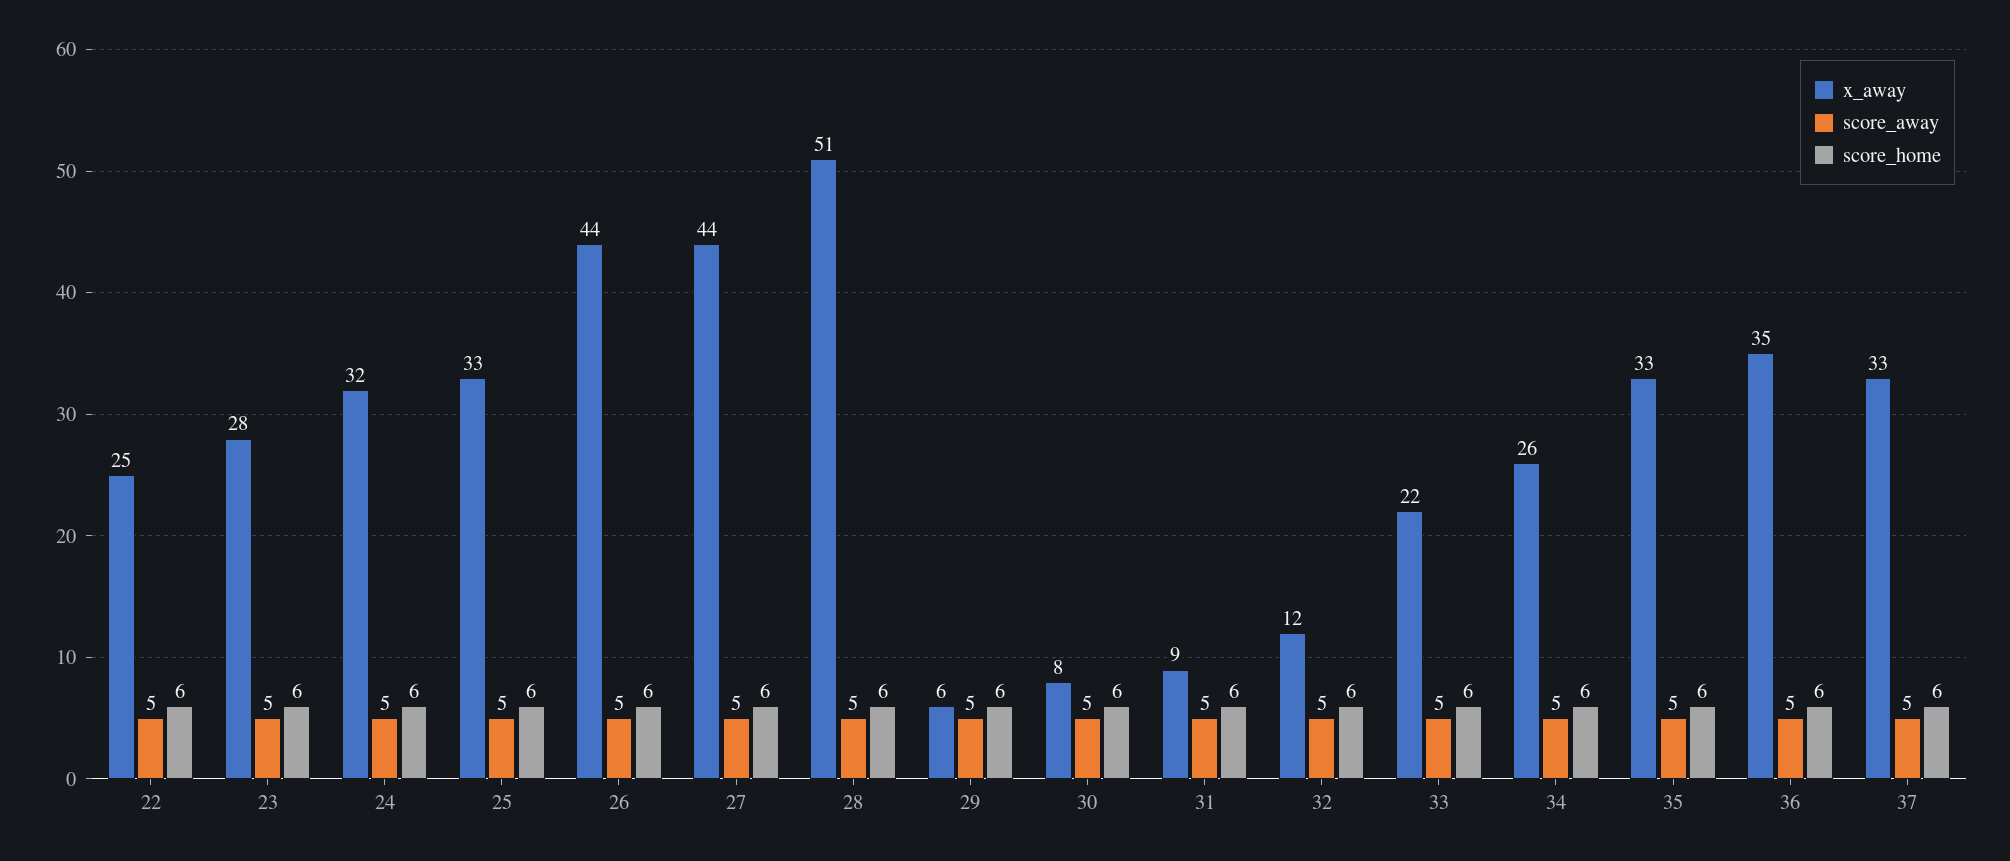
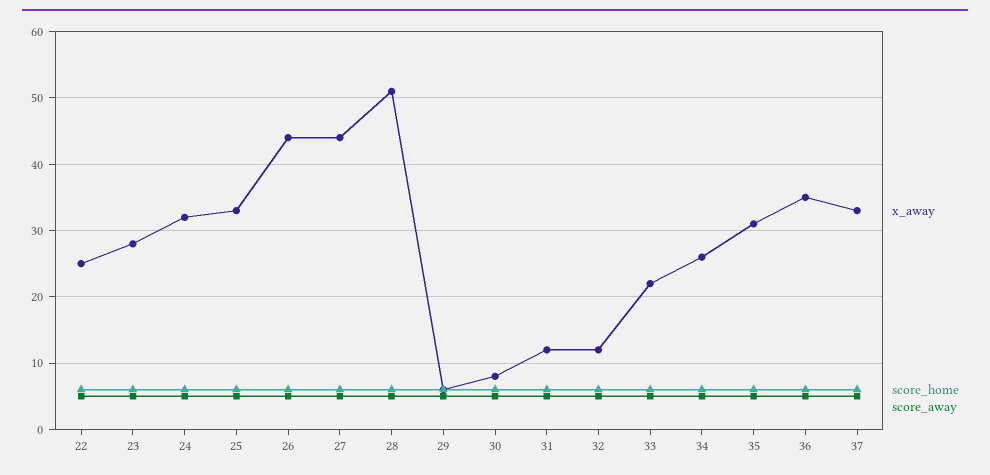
x_away, 31: 9 -> 12
x_away, 35: 33 -> 31

